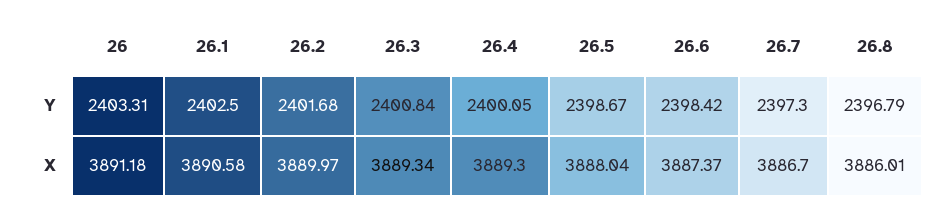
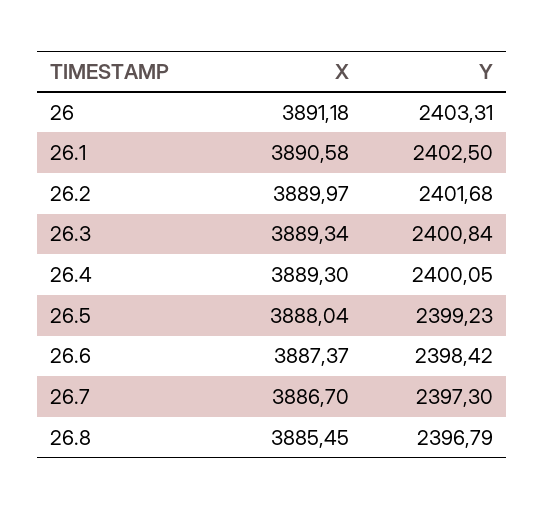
26.5, Y: 2398.67 -> 2399.23
26.8, X: 3886.01 -> 3885.45

